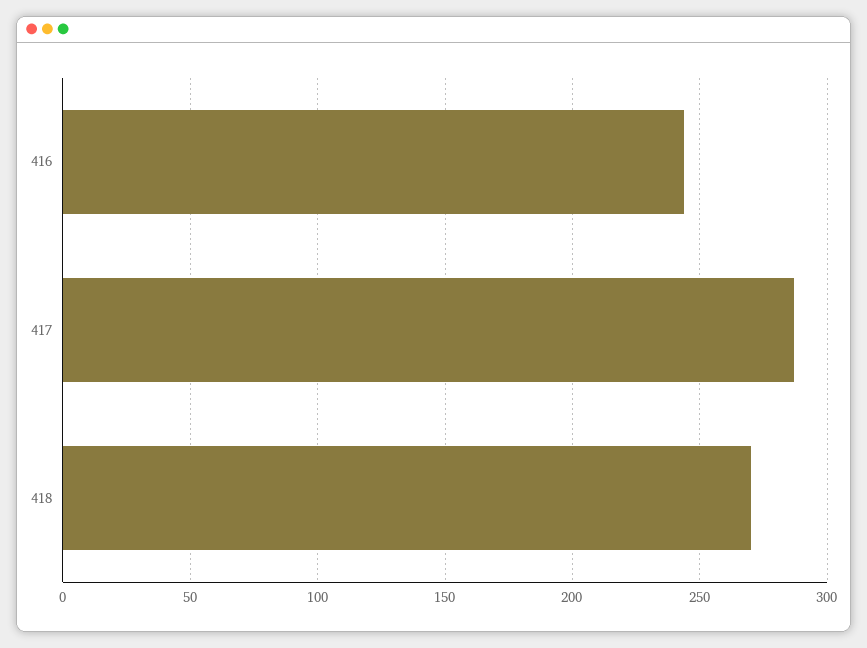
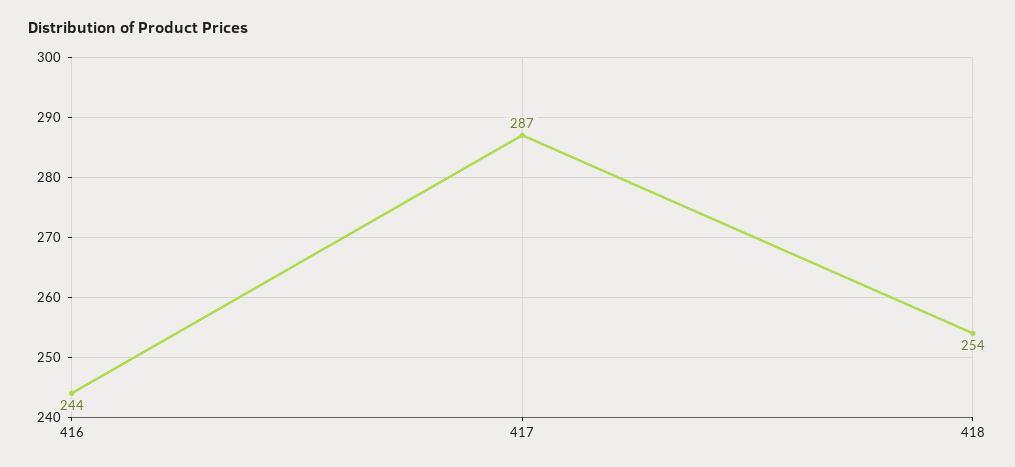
418: 270 -> 254

